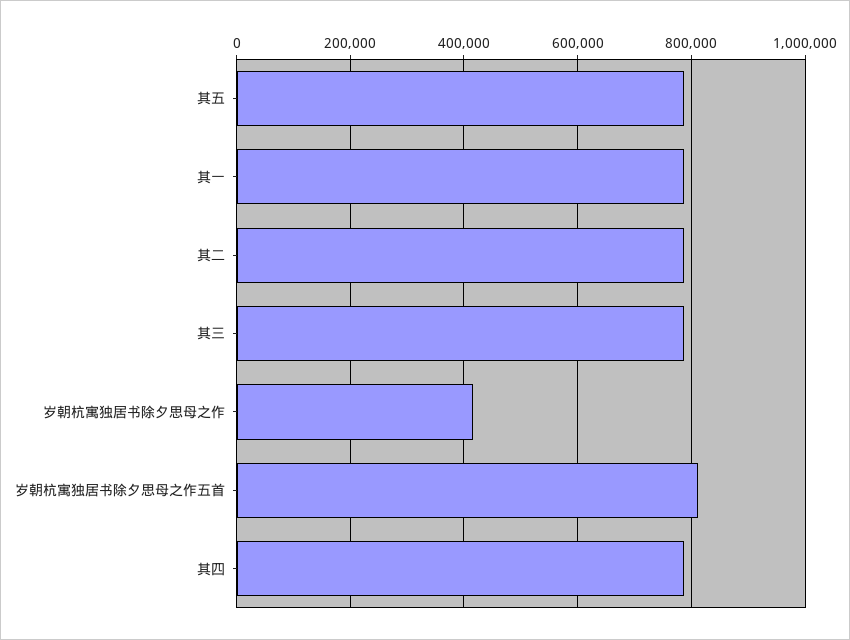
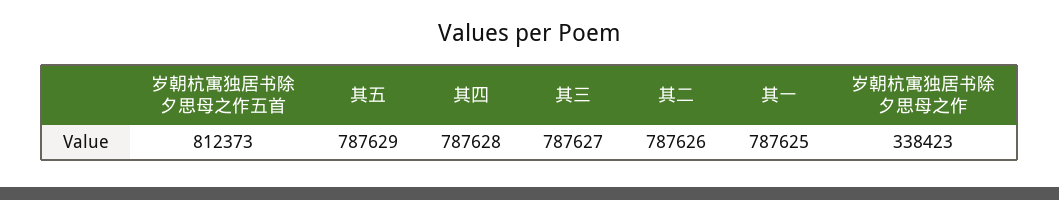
岁朝杭寓独居书除夕思母之作: 420000 -> 338423

